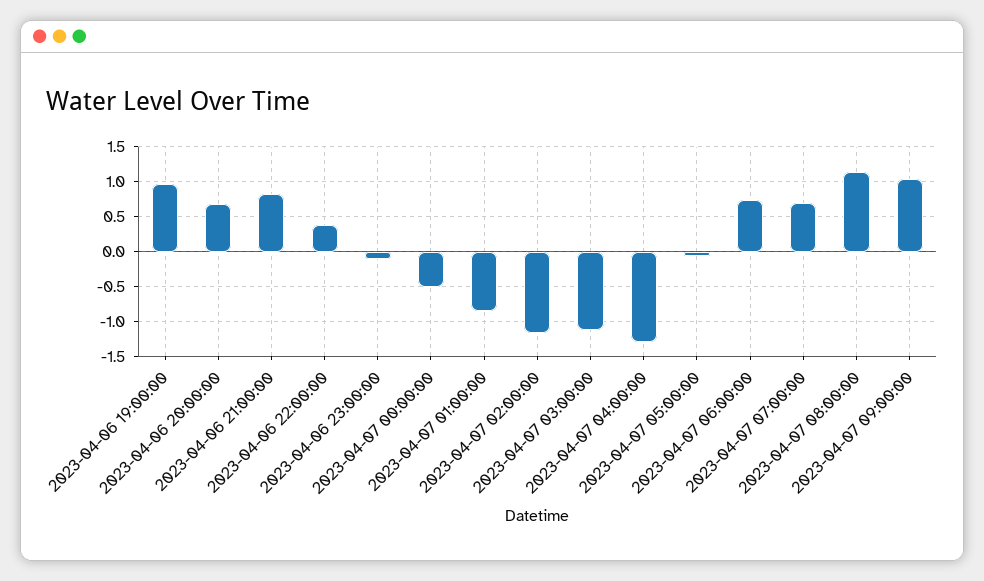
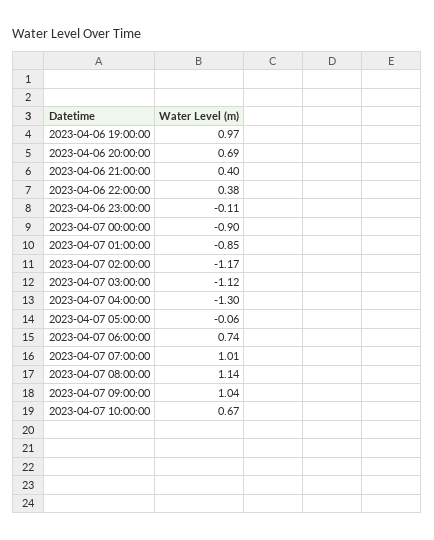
2023-04-06 21:00:00: 0.8 -> 0.4
2023-04-07 00:00:00: -0.5 -> -0.9
2023-04-07 07:00:00: 0.7 -> 1.01
2023-04-07 10:00:00: none -> 0.67

